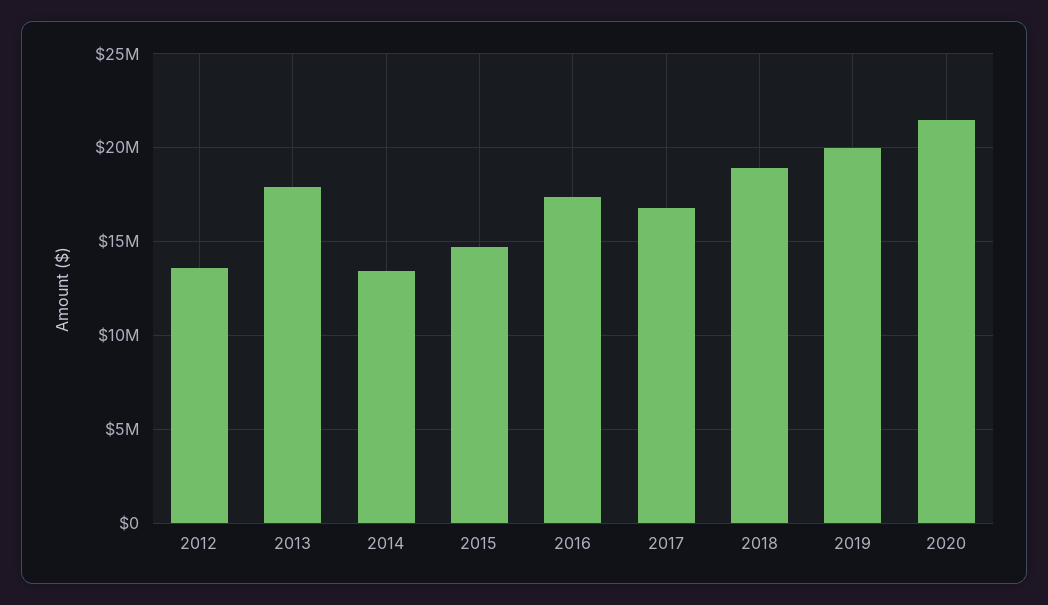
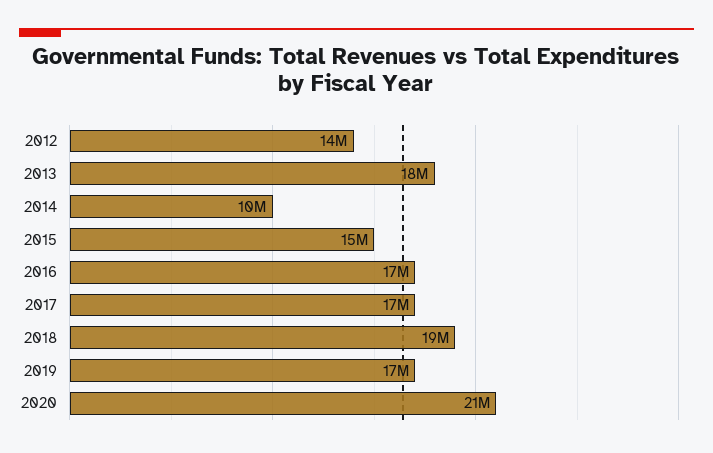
2014: 13500000 -> 10000000
2019: 20000000 -> 17000000

